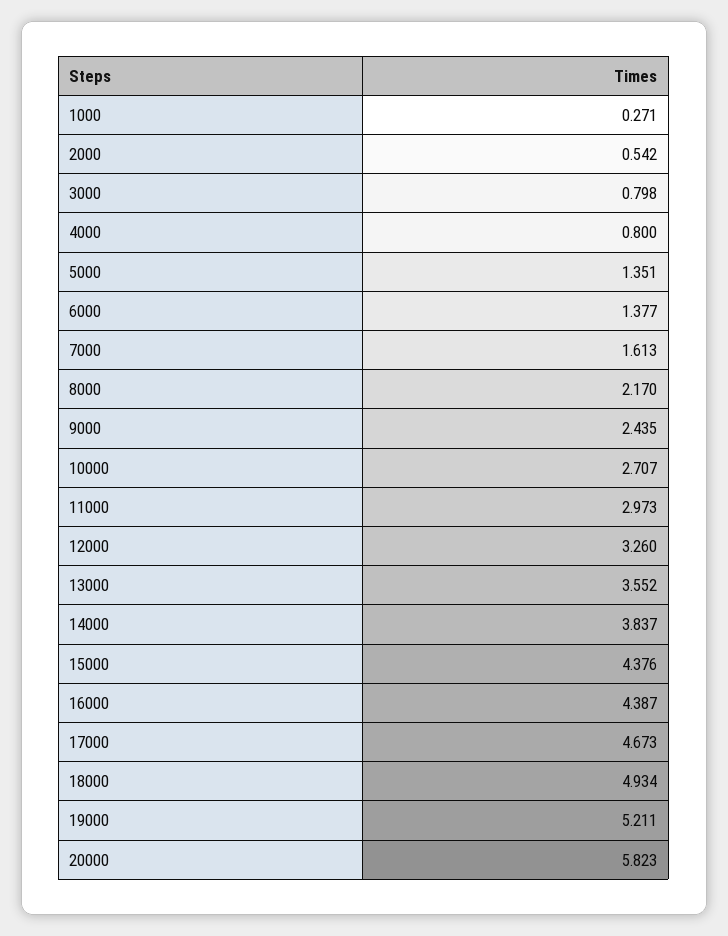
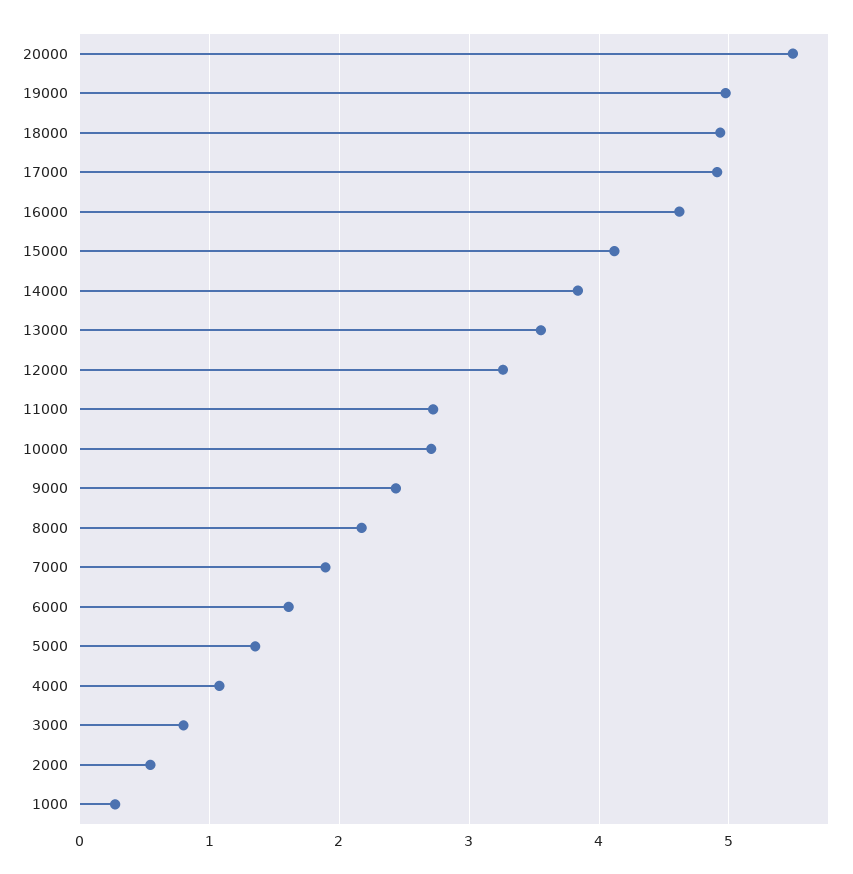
4000: 0.8 -> 1.1
6000: 1.377 -> 1.6
7000: 1.613 -> 1.9
11000: 2.973 -> 2.7
15000: 4.376 -> 4.1
16000: 4.387 -> 4.6
17000: 4.673 -> 4.9
19000: 5.211 -> 5
20000: 5.823 -> 5.5

